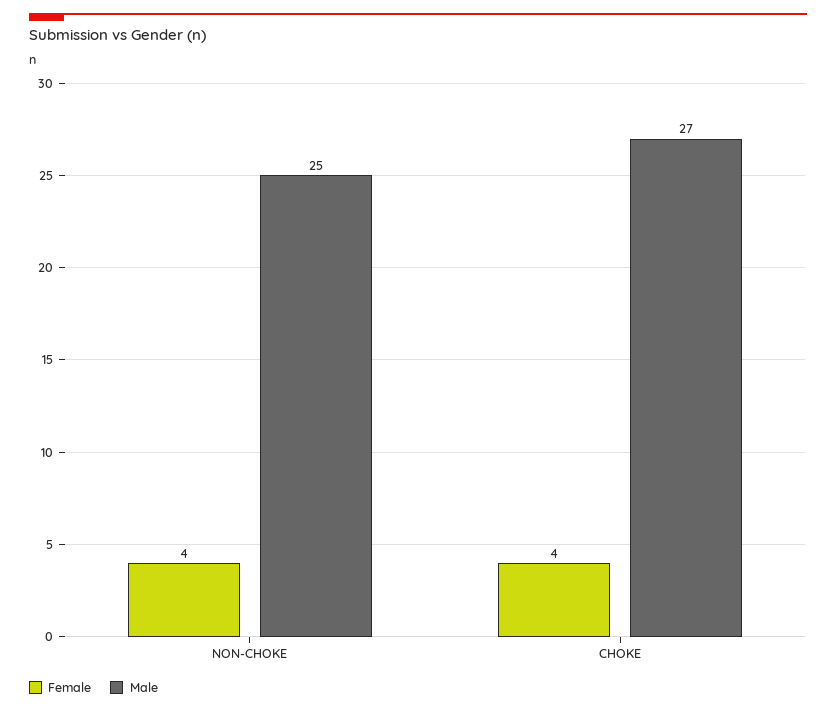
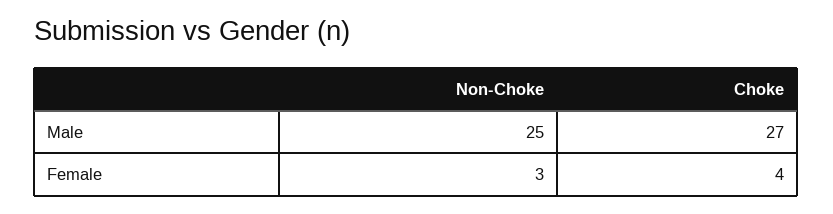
Female, NON-CHOKE: 4 -> 3

